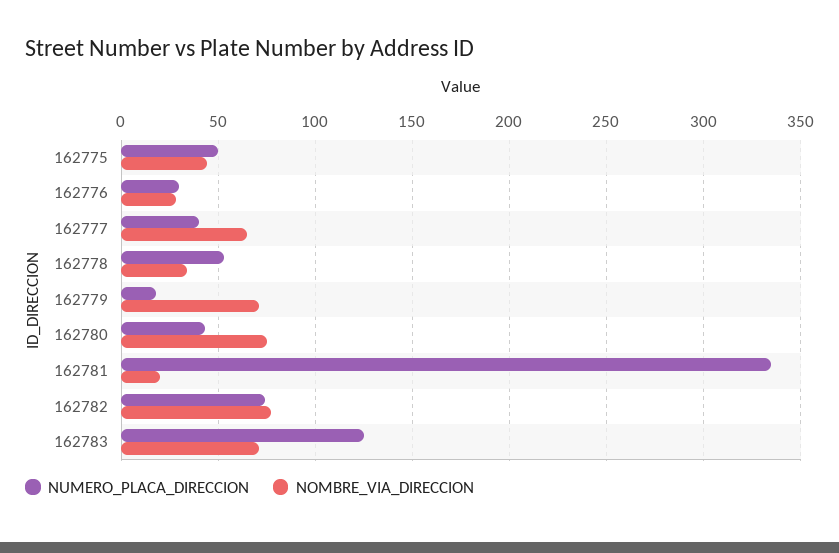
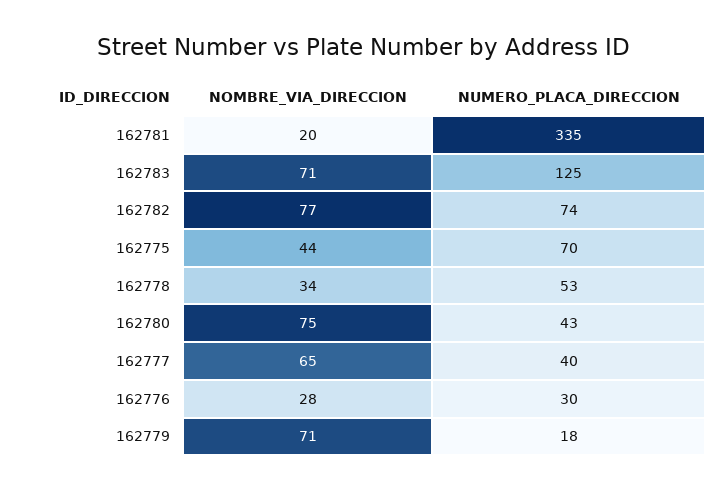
NUMERO_PLACA_DIRECCION, 162775: 50 -> 70

